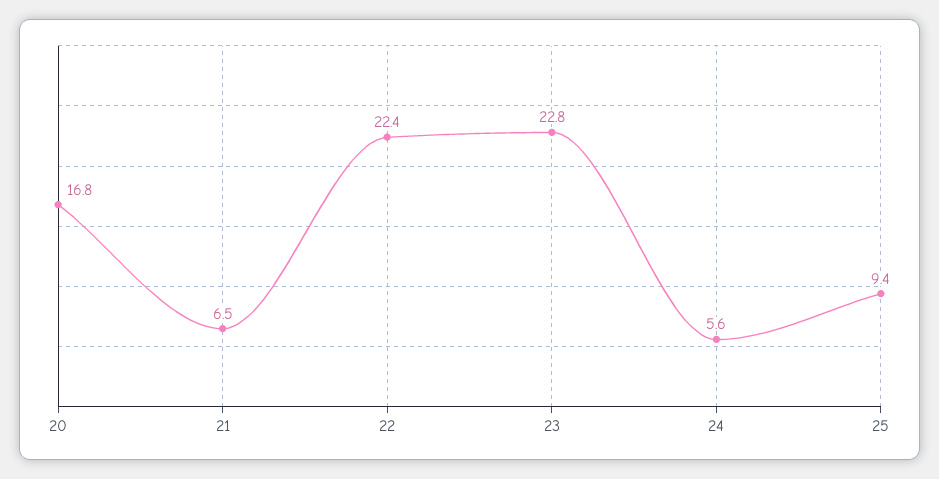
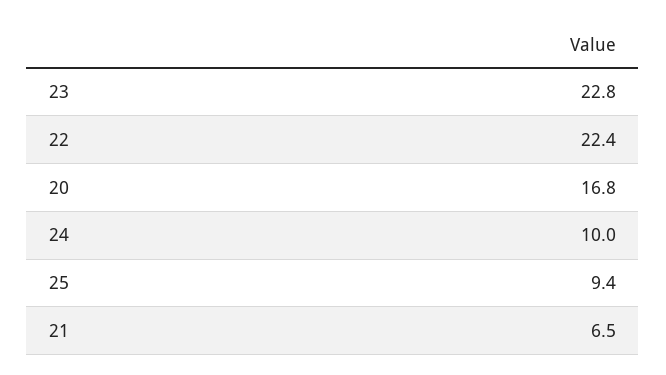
24: 5.6 -> 10

